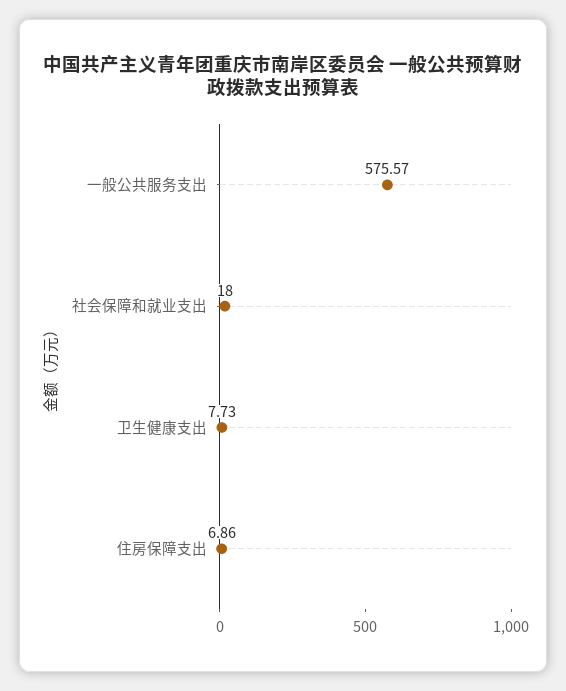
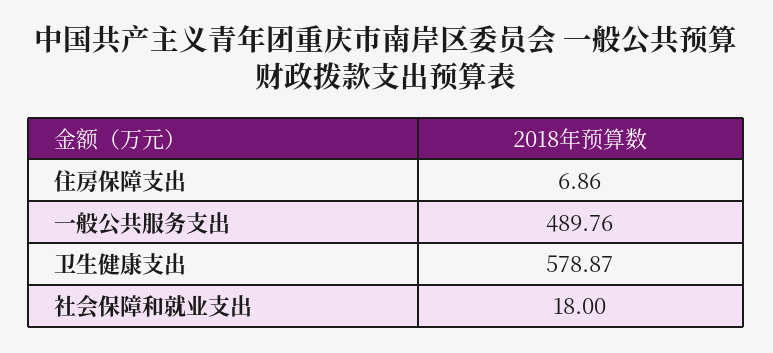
一般公共服务支出: 575.57 -> 489.76
卫生健康支出: 7.73 -> 578.87

